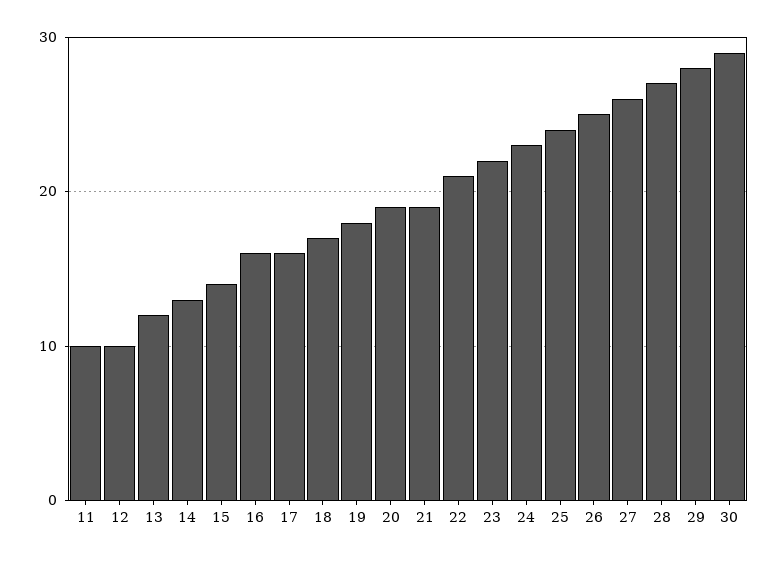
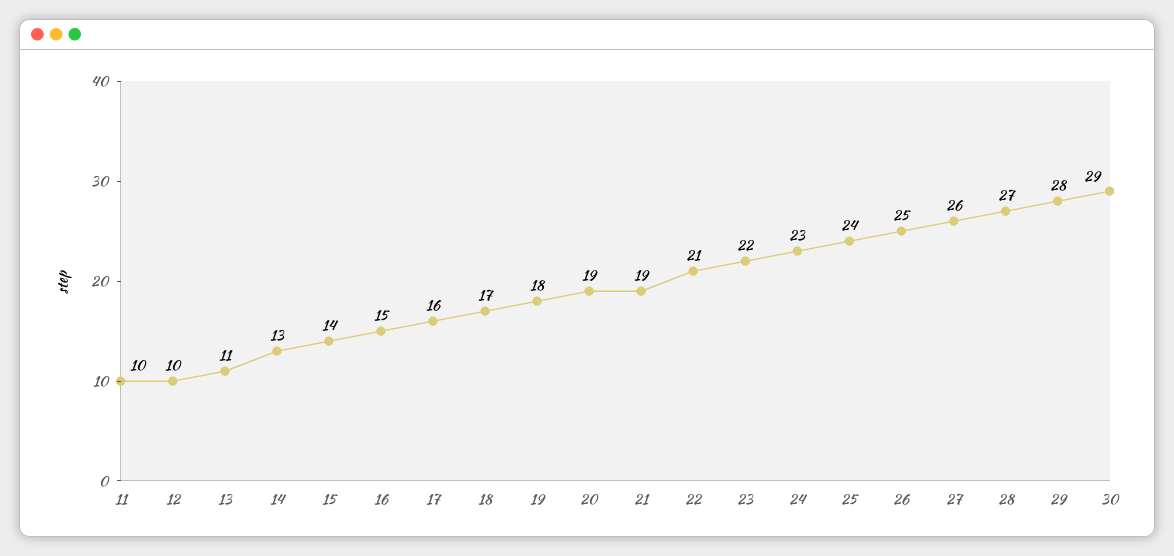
13: 12 -> 11
16: 16 -> 15

